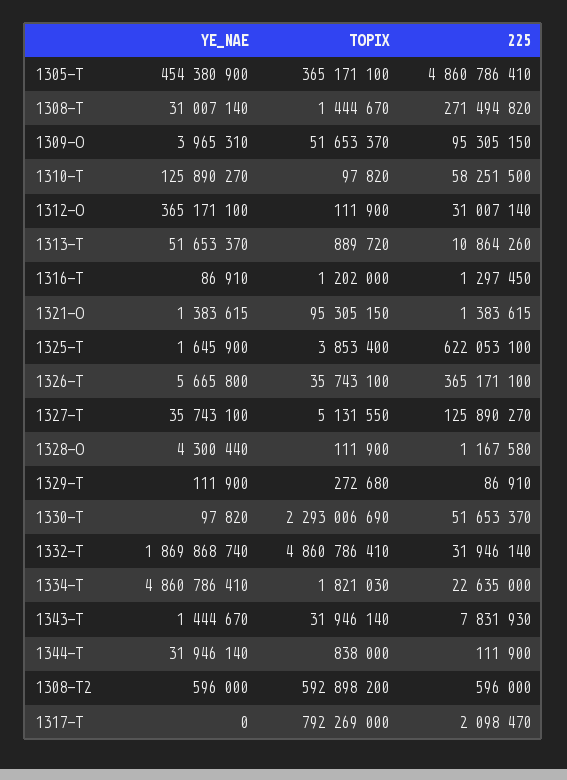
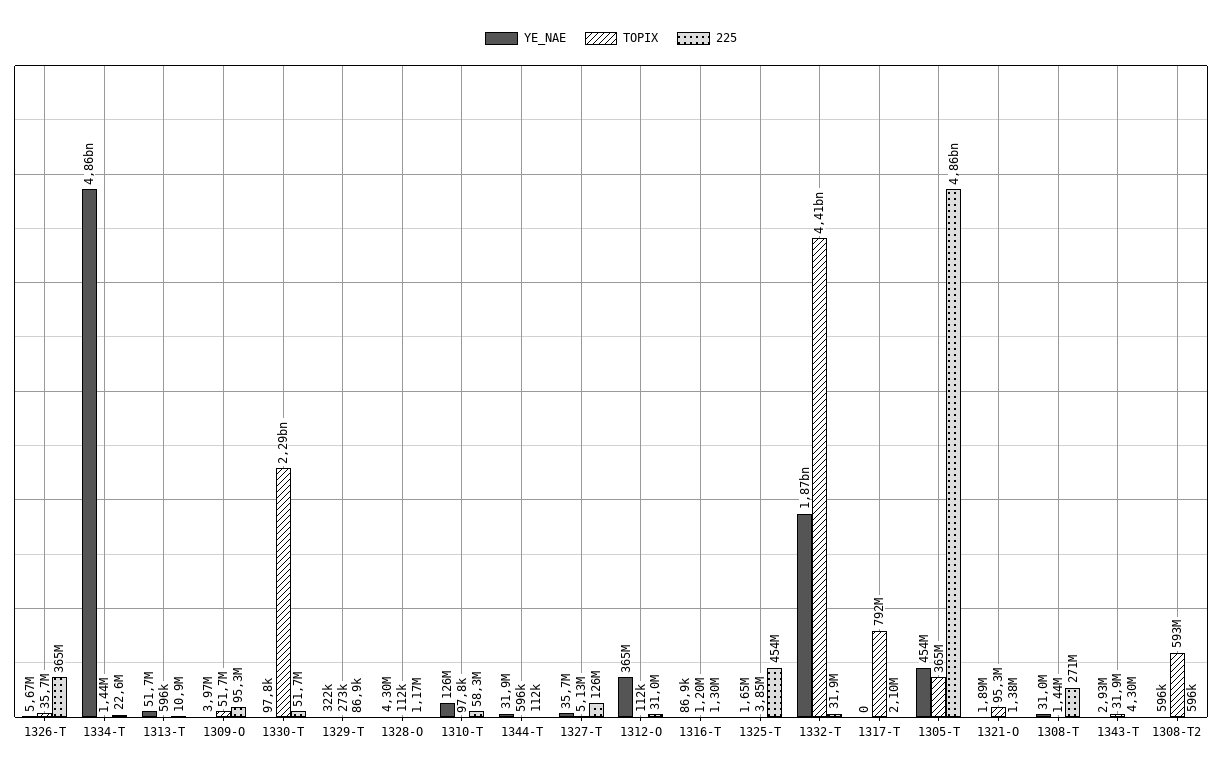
TOPIX, 1313-T: 889720 -> 596000
YE_NAE, 1321-O: 1383615 -> 1890000
225, 1325-T: 622053100 -> 454000000
YE_NAE, 1329-T: 111900 -> 322000
TOPIX, 1332-T: 4860786410 -> 4410000000
TOPIX, 1334-T: 1821030 -> 1440000
YE_NAE, 1343-T: 1444670 -> 2930000
225, 1343-T: 7831930 -> 4300000
TOPIX, 1344-T: 838000 -> 596000

